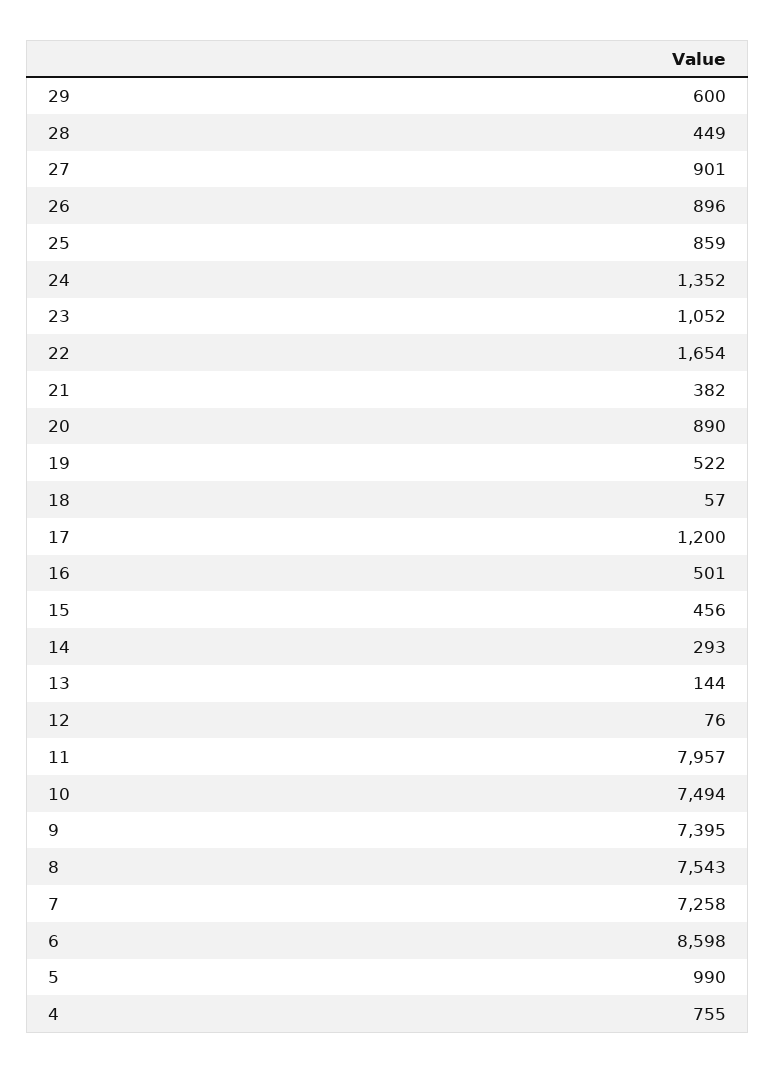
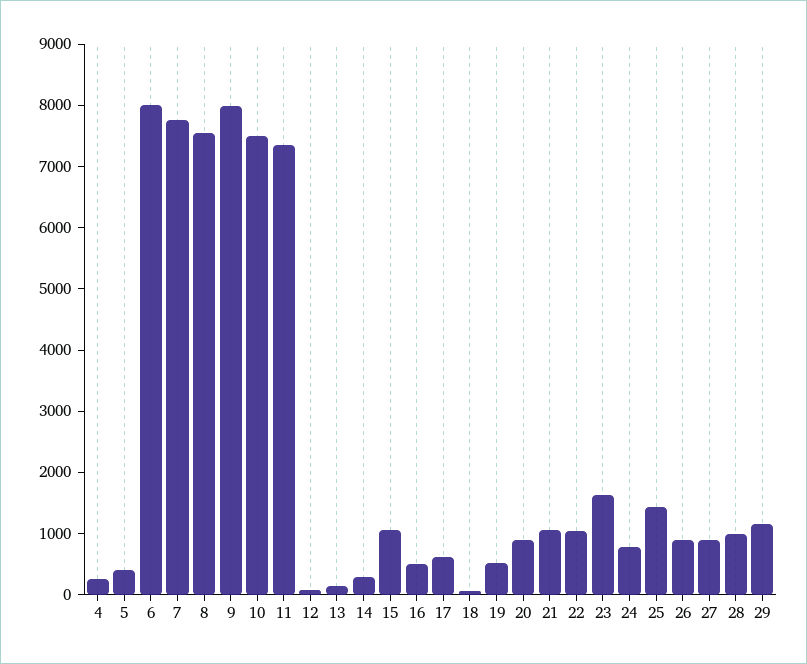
29: 600 -> 1200
28: 449 -> 1000
25: 859 -> 1400
24: 1352 -> 800
23: 1052 -> 1600
22: 1654 -> 1000
21: 382 -> 1000
17: 1200 -> 600
15: 456 -> 1000
11: 7957 -> 7400
9: 7395 -> 8000
7: 7258 -> 7800
6: 8598 -> 8000
5: 990 -> 400
4: 755 -> 200

